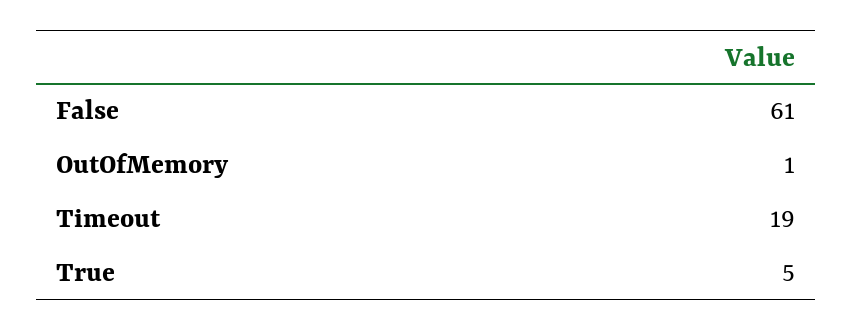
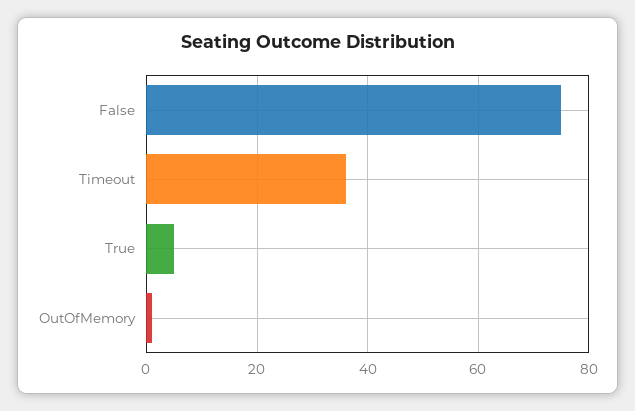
False: 61 -> 75
Timeout: 19 -> 35

